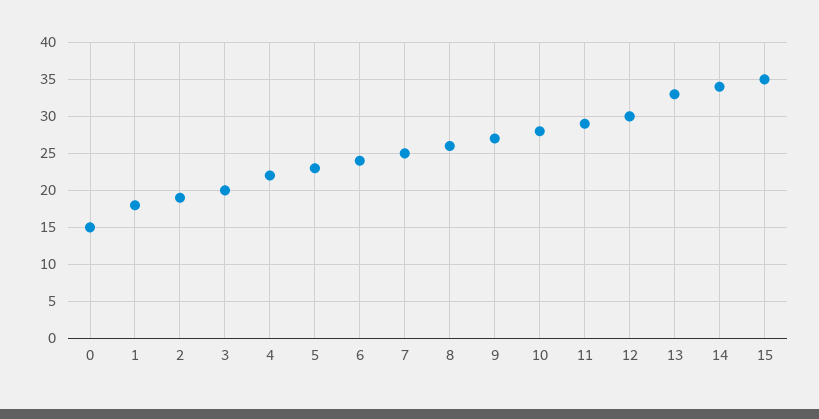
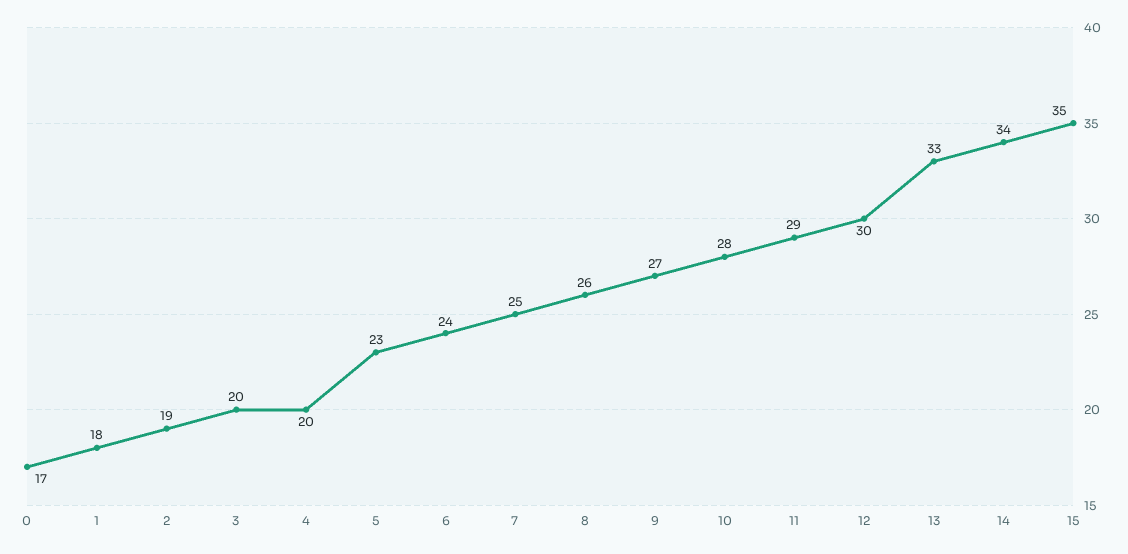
0: 15 -> 17
4: 22 -> 20

